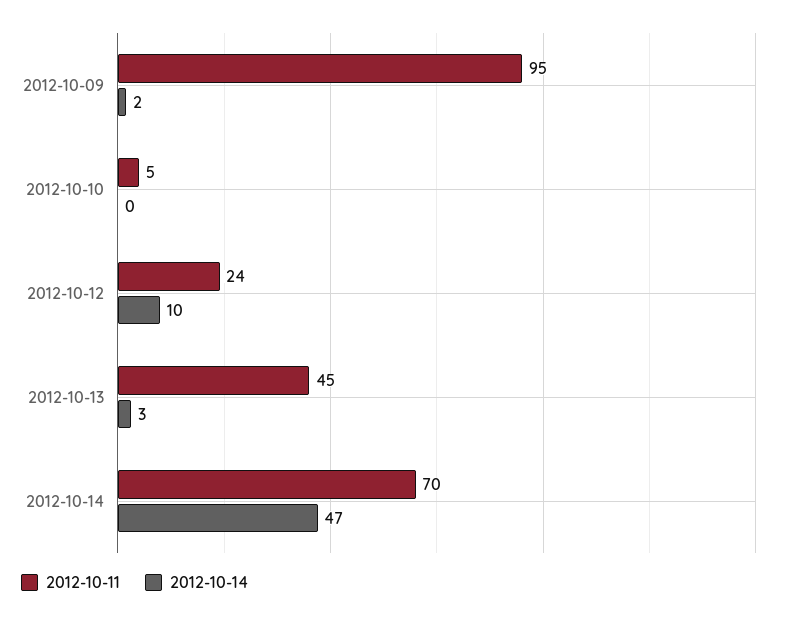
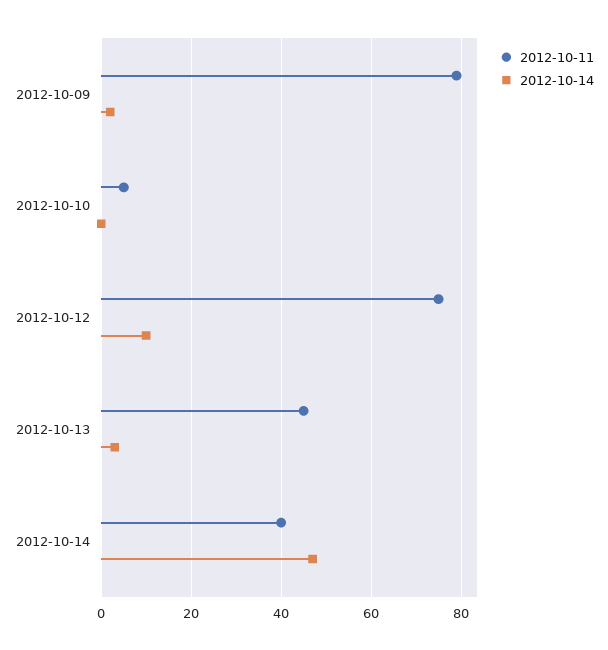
2012-10-11, 2012-10-09: 95 -> 80
2012-10-11, 2012-10-12: 24 -> 75
2012-10-11, 2012-10-14: 70 -> 40

